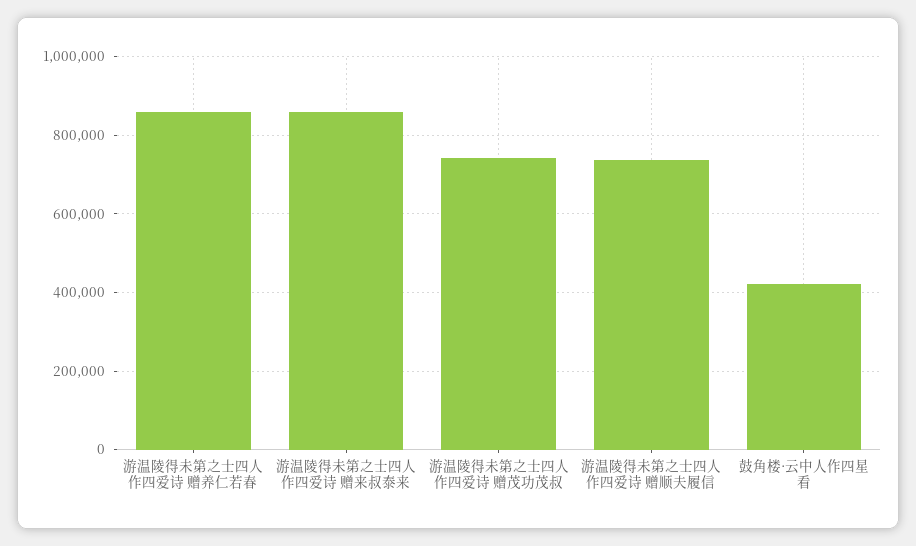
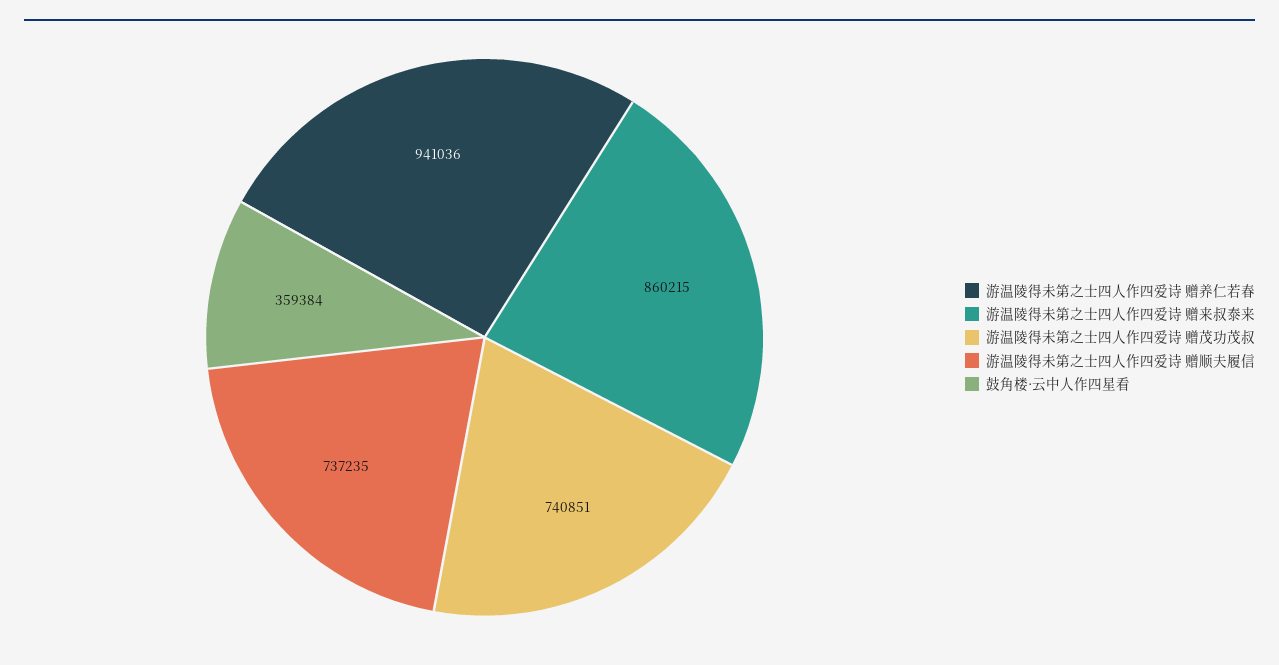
游温陵得未第之士四人作四爱诗 赠养仁若春: 860000 -> 941036
鼓角楼·云中人作四星看: 420000 -> 359384

